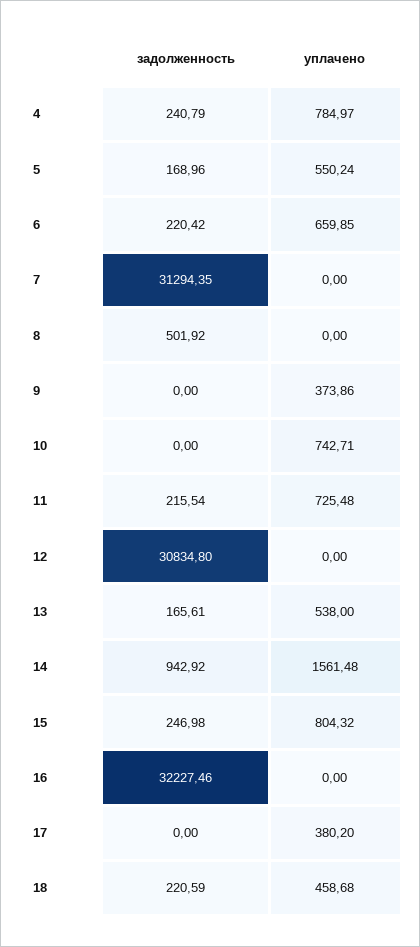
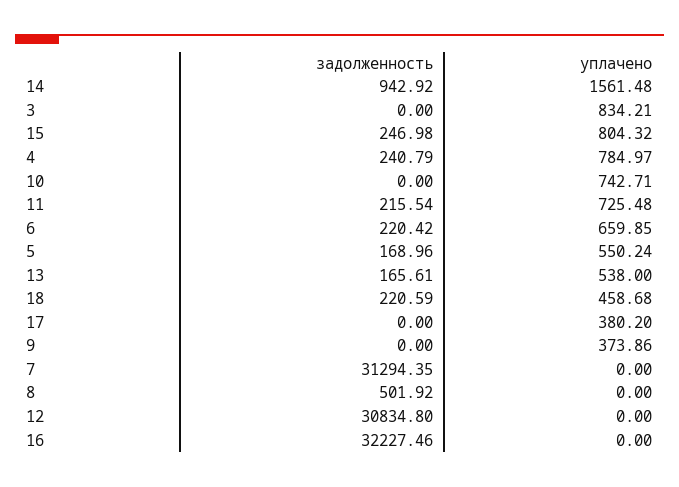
задолженность, 3: none -> 0
уплачено, 3: none -> 834.21

